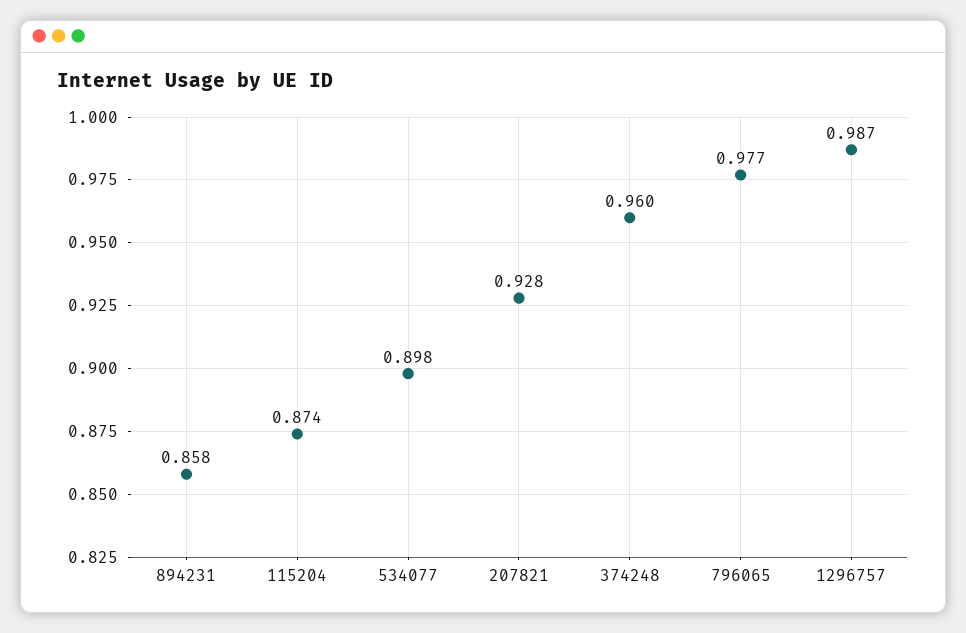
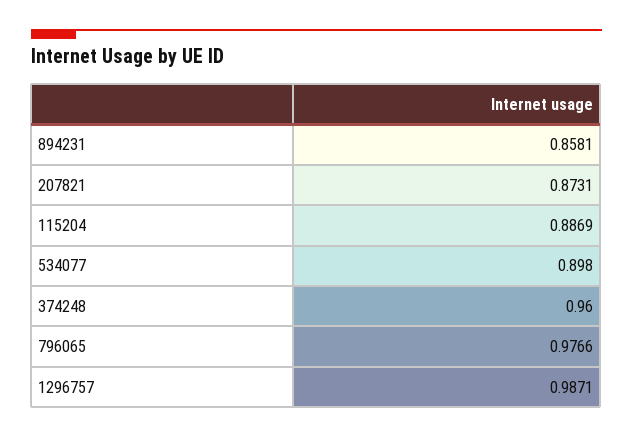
115204: 0.874 -> 0.8869
207821: 0.928 -> 0.8731

